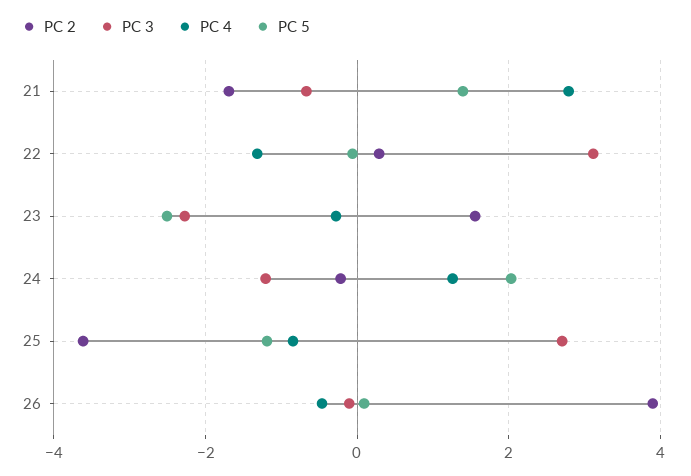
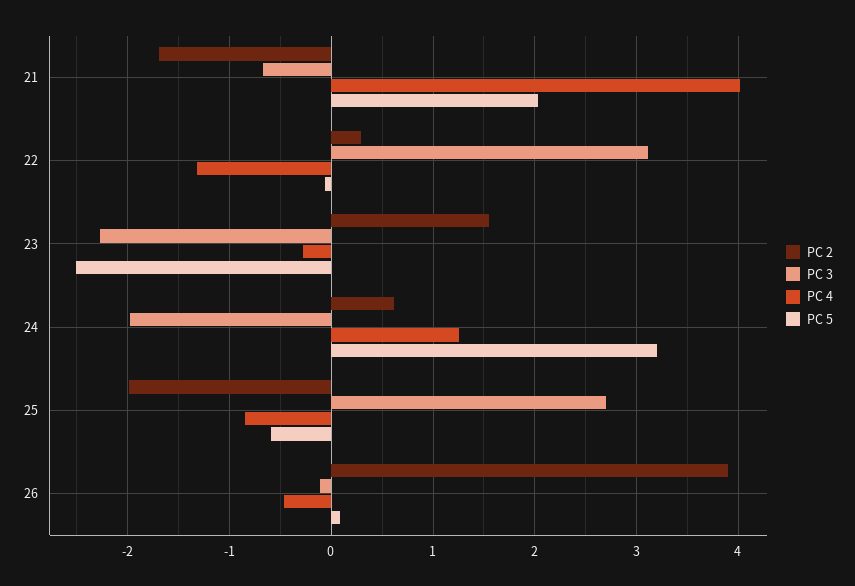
PC 4, 21: 2.8 -> 4
PC 5, 21: 1.4 -> 2
PC 2, 24: -0.2 -> 0.6
PC 3, 24: -1.2 -> -2
PC 5, 24: 2 -> 3.2
PC 2, 25: -3.6 -> -2
PC 5, 25: -1.2 -> -0.6

